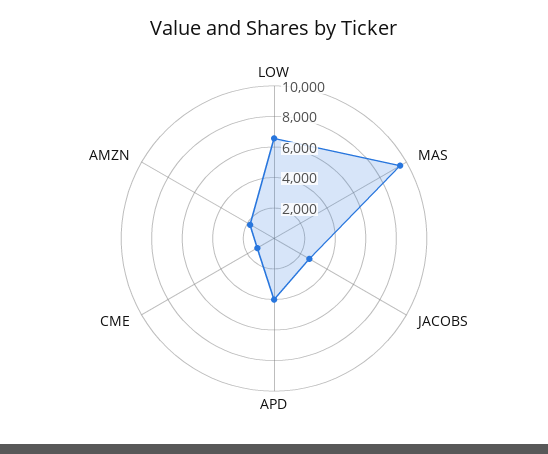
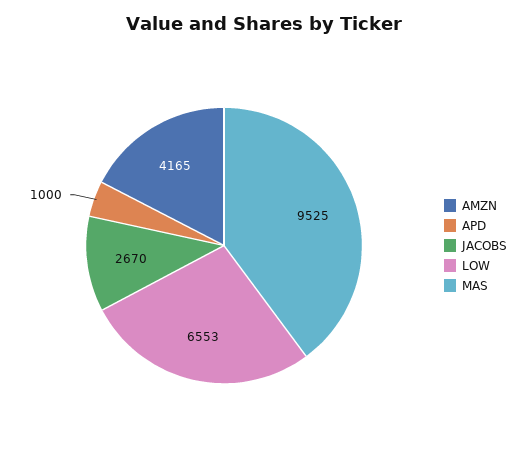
APD: 4000 -> 1000
CME: 1000 -> none
AMZN: 2000 -> 4165

